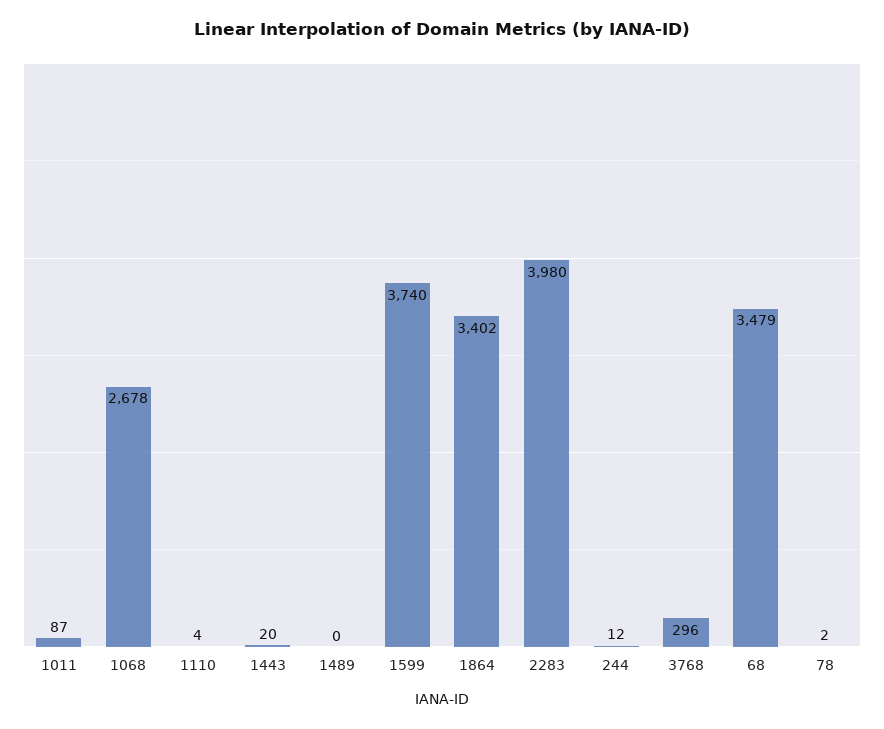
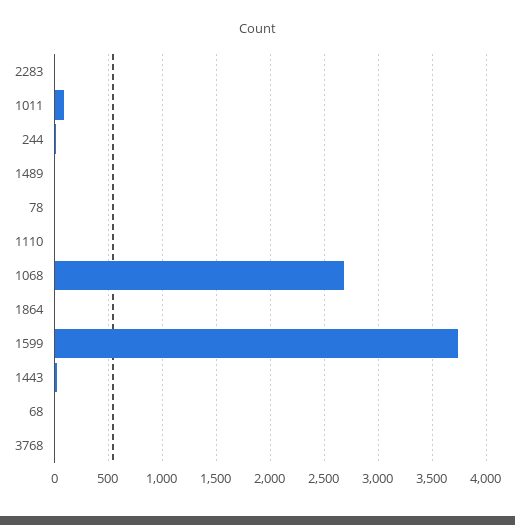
1864: 3402 -> 0
2283: 3980 -> 0
3768: 296 -> 0
68: 3479 -> 0

